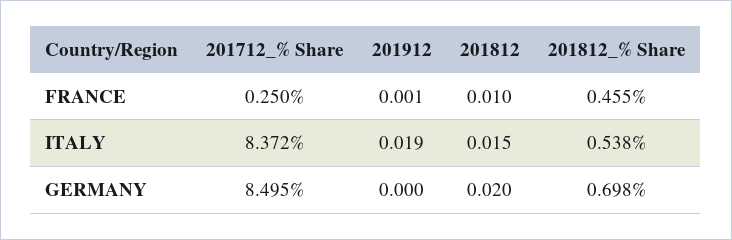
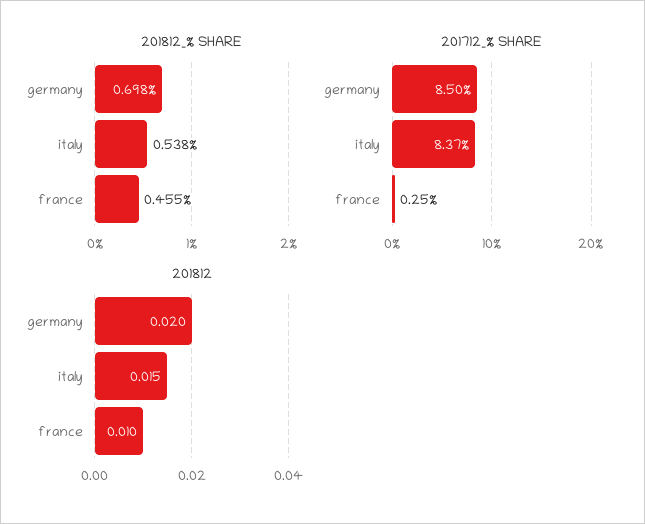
201912, FRANCE: 0.001 -> none
201912, ITALY: 0.019 -> none
201912, GERMANY: 0 -> none

